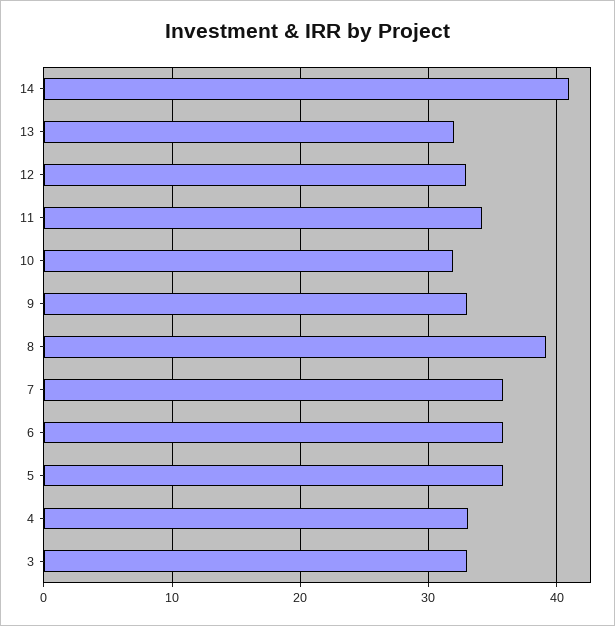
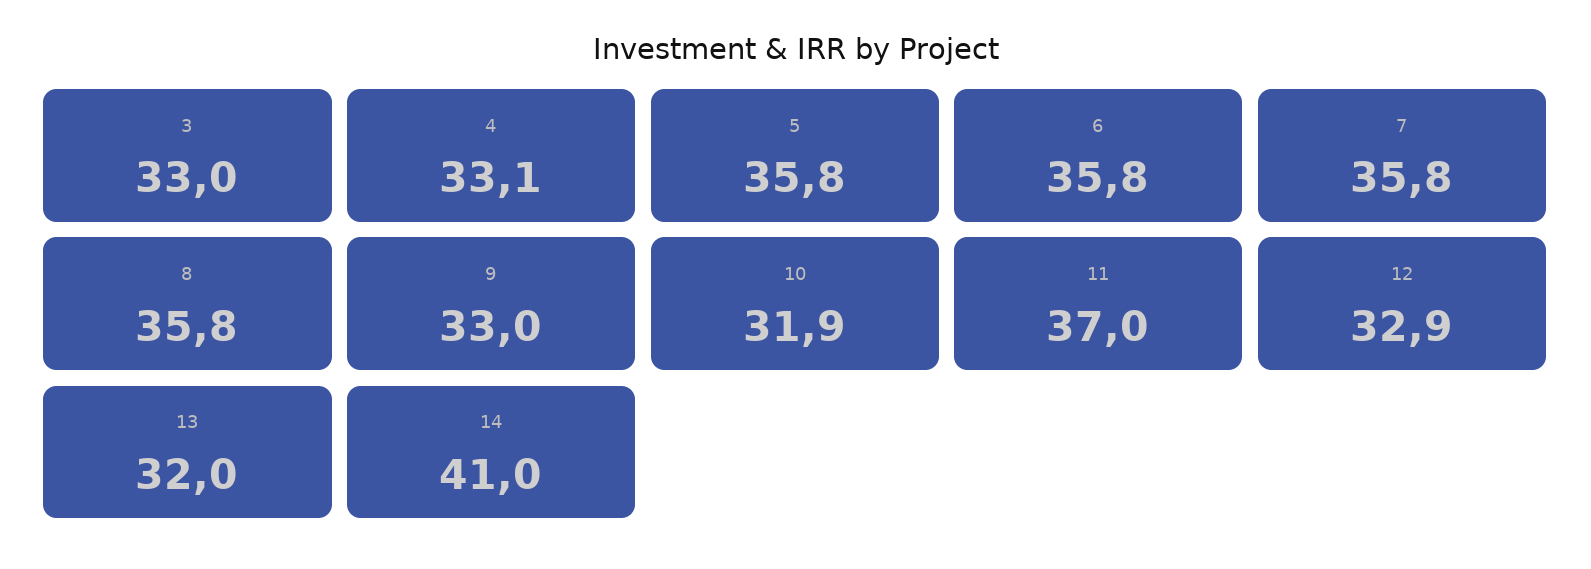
11: 34 -> 37
8: 39 -> 35.8

